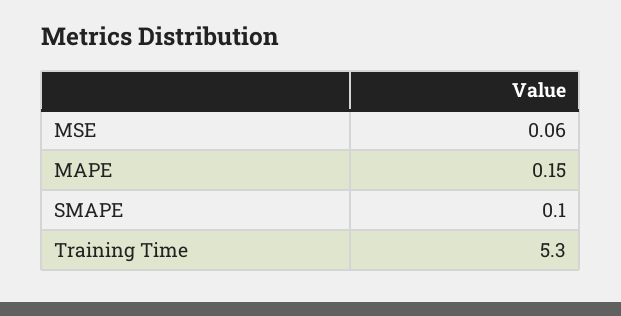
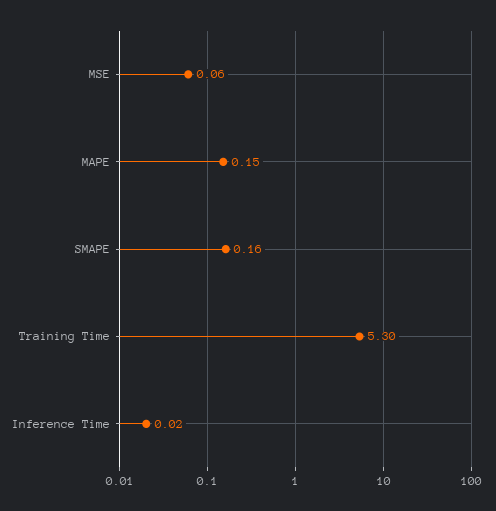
SMAPE: 0.1 -> 0.16
Inference Time: none -> 0.02

